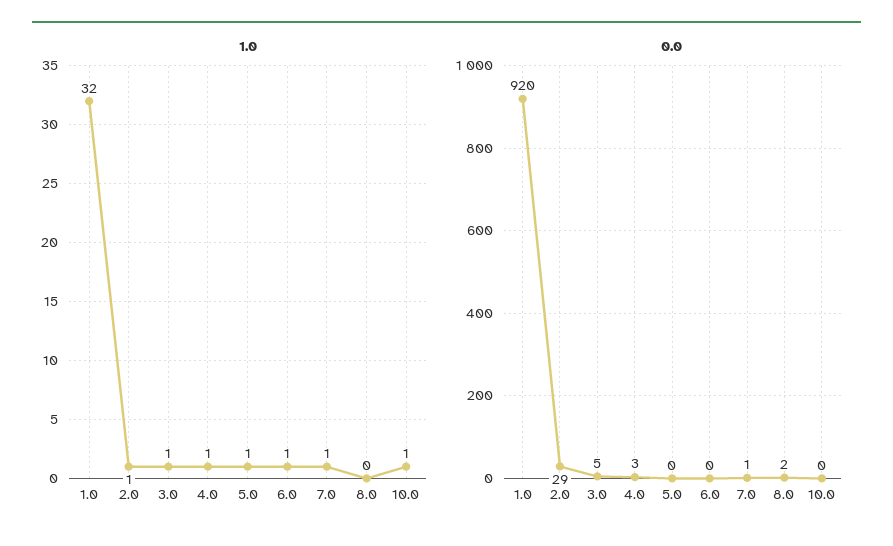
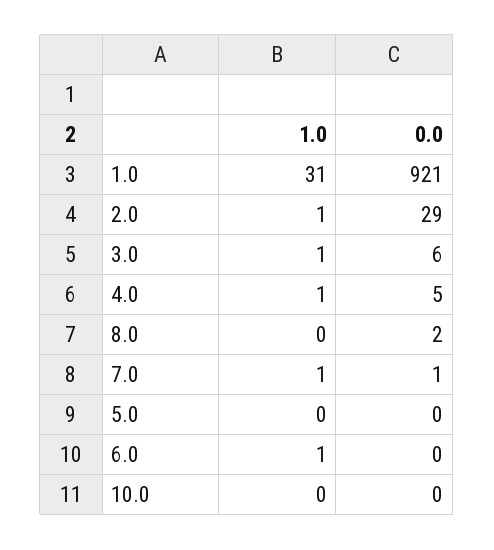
1.0, 1.0: 32 -> 31
1.0, 5.0: 1 -> 0
1.0, 10.0: 1 -> 0
0.0, 1.0: 920 -> 921
0.0, 3.0: 5 -> 6
0.0, 4.0: 3 -> 5

